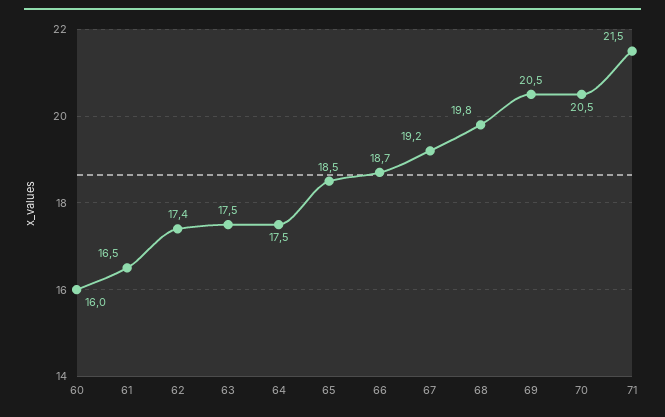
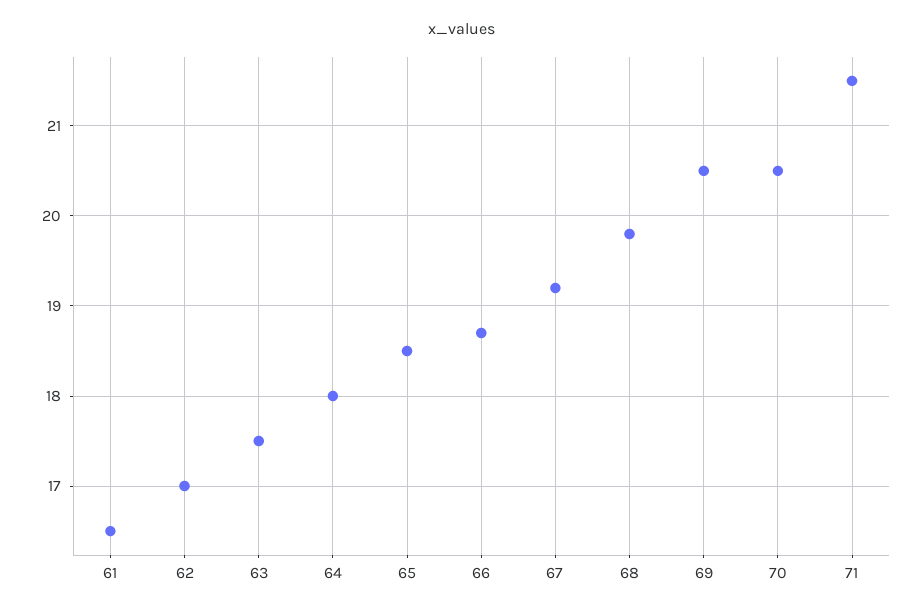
60: 16 -> none
62: 17.4 -> 17
64: 17.5 -> 18

